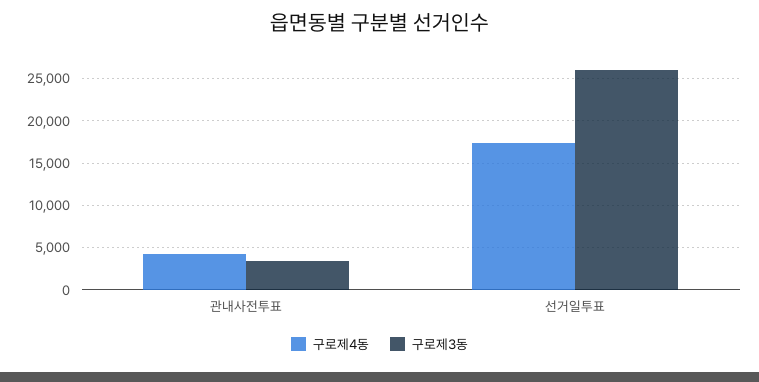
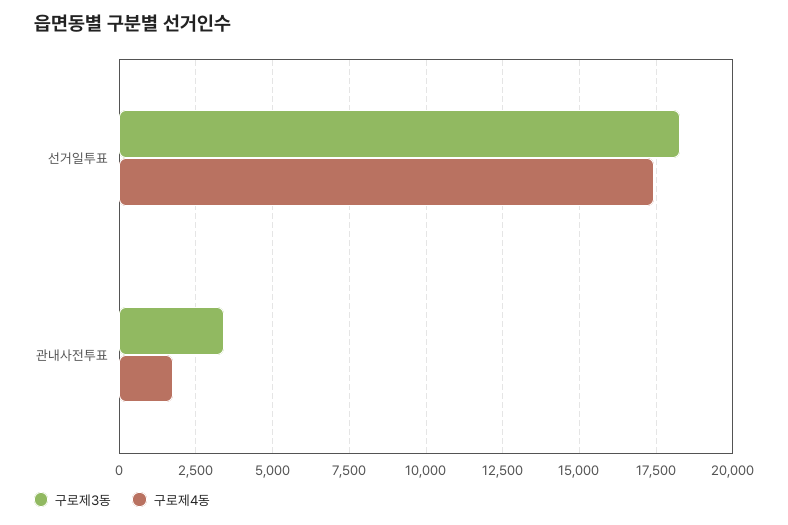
구로제4동, 관내사전투표: 4000 -> 1750
구로제3동, 선거일투표: 26000 -> 18250

